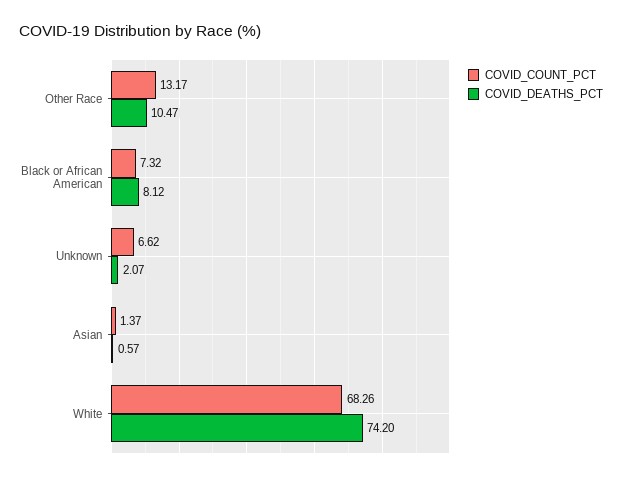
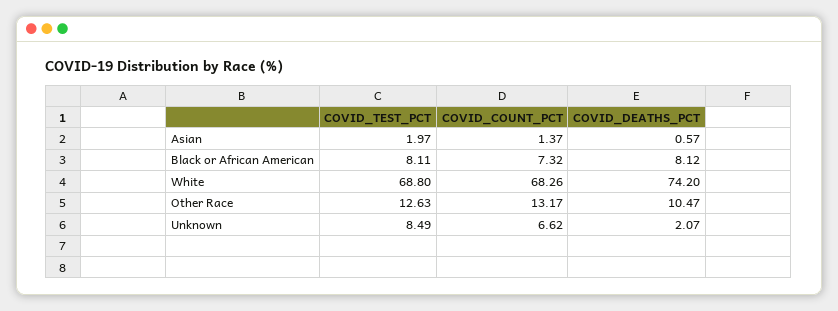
COVID_TEST_PCT, Asian: none -> 1.97
COVID_TEST_PCT, Black or African American: none -> 8.11
COVID_TEST_PCT, White: none -> 68.8
COVID_TEST_PCT, Other Race: none -> 12.63
COVID_TEST_PCT, Unknown: none -> 8.49

